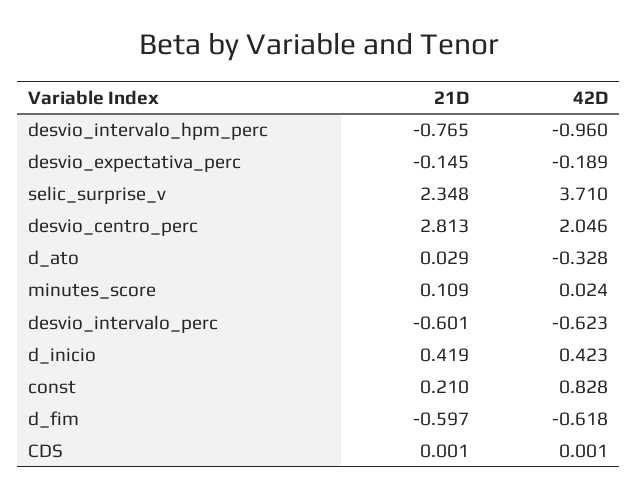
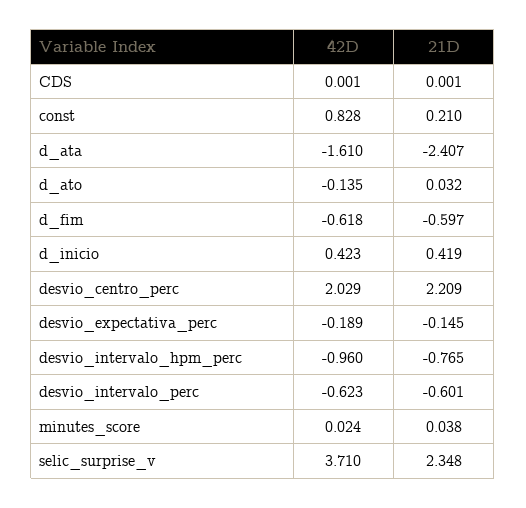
21D, desvio_centro_perc: 2.813 -> 2.209
42D, desvio_centro_perc: 2.046 -> 2.029
21D, d_ato: 0.029 -> 0.032
42D, d_ato: -0.328 -> -0.135
21D, minutes_score: 0.109 -> 0.038
42D, d_ata: none -> -1.61
21D, d_ata: none -> -2.407

